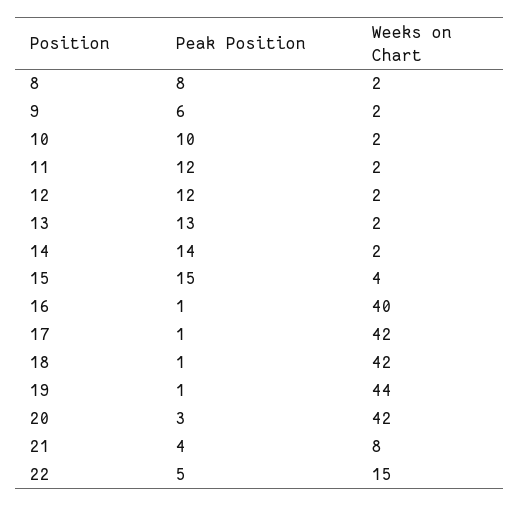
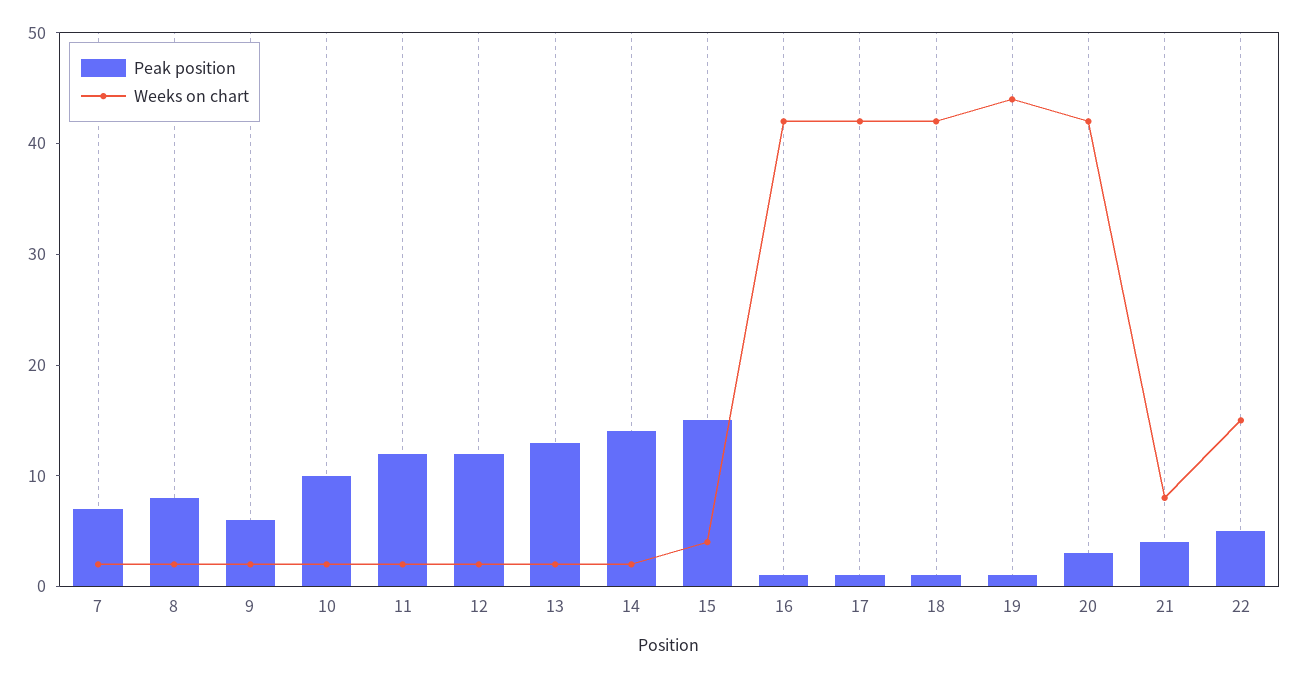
Weeks on Chart, 16: 40 -> 42
Peak Position, 7: none -> 7
Weeks on Chart, 7: none -> 2

